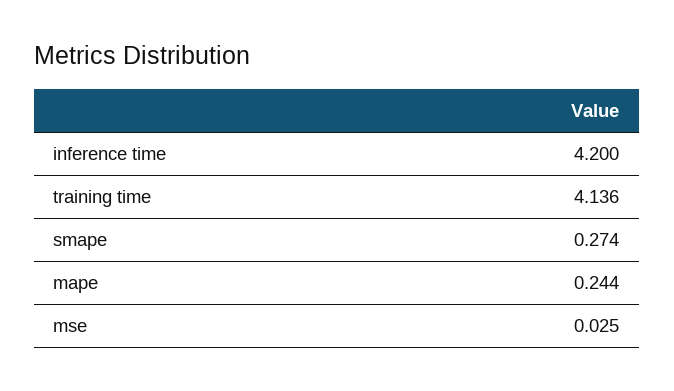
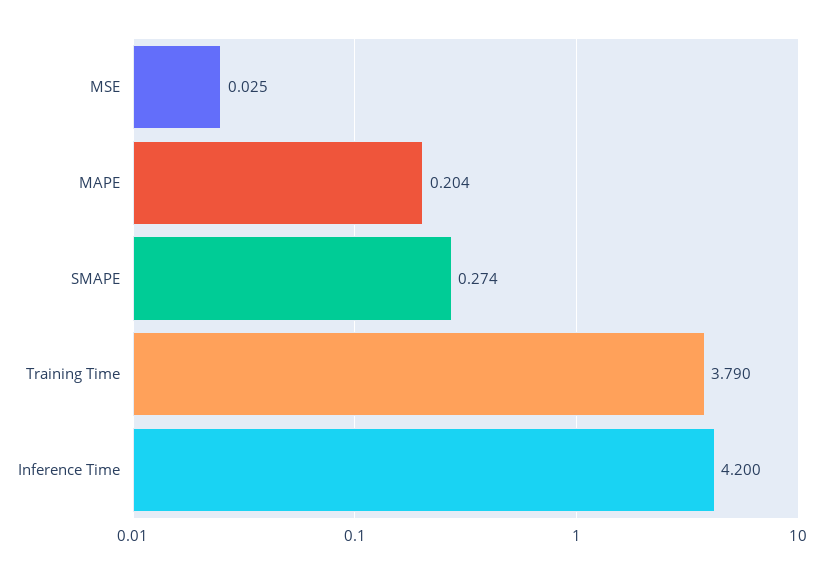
training time: 4.136 -> 3.79
mape: 0.244 -> 0.204

